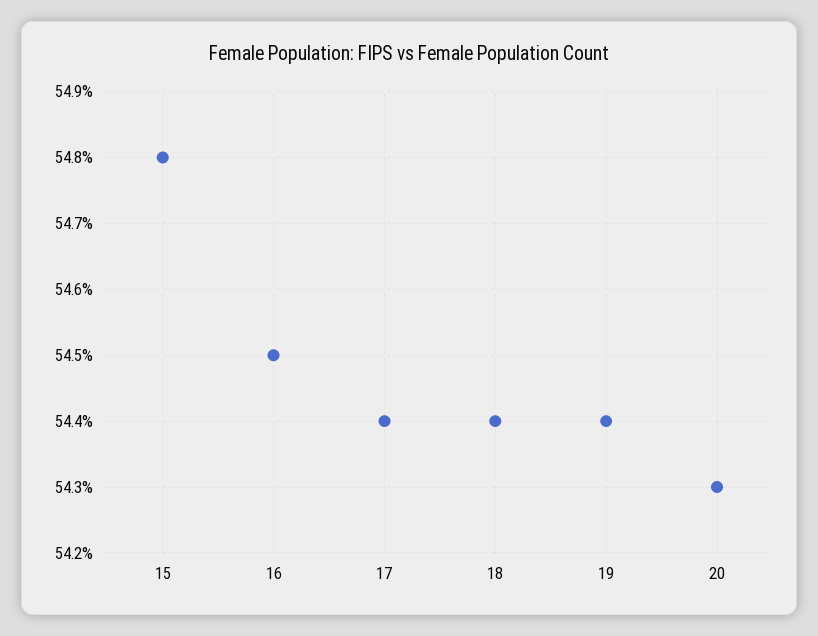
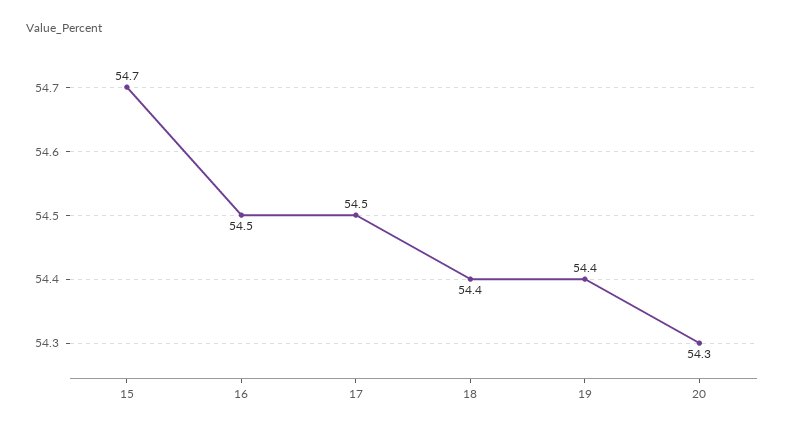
15: 54.8 -> 54.7
17: 54.4 -> 54.5

